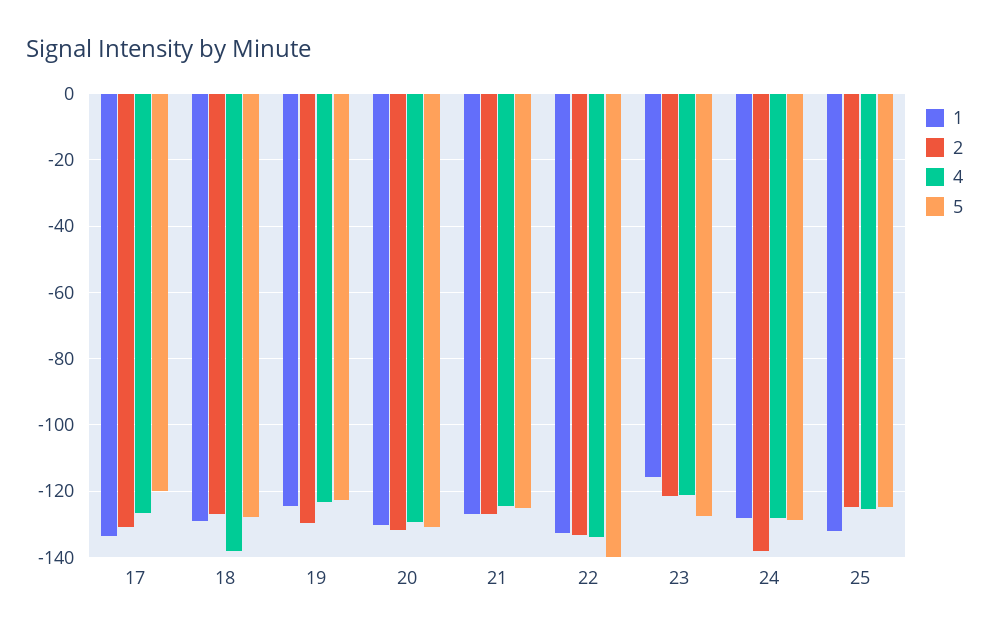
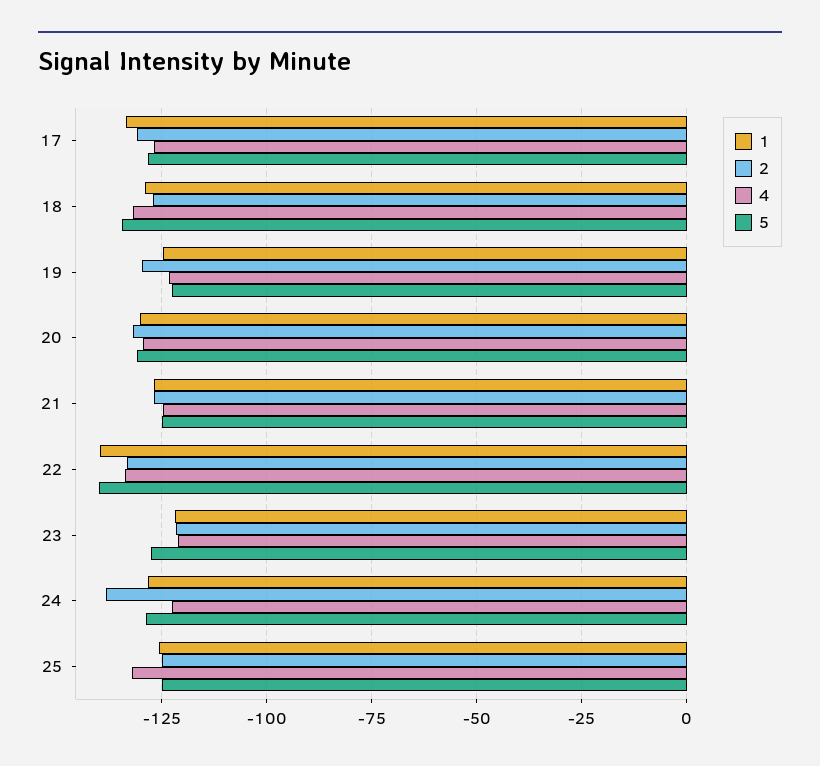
5, 17: -120 -> -127.5
4, 18: -138 -> -132.5
5, 18: -128 -> -135
1, 22: -132 -> -140
1, 23: -116 -> -122.5
4, 24: -128 -> -122.5
1, 25: -132 -> -125
4, 25: -126 -> -132.5

